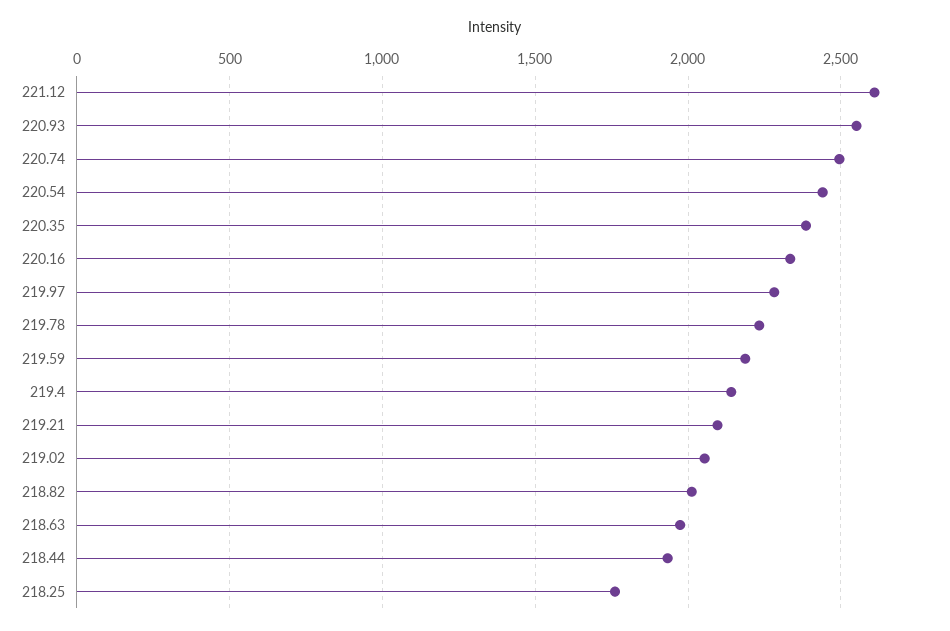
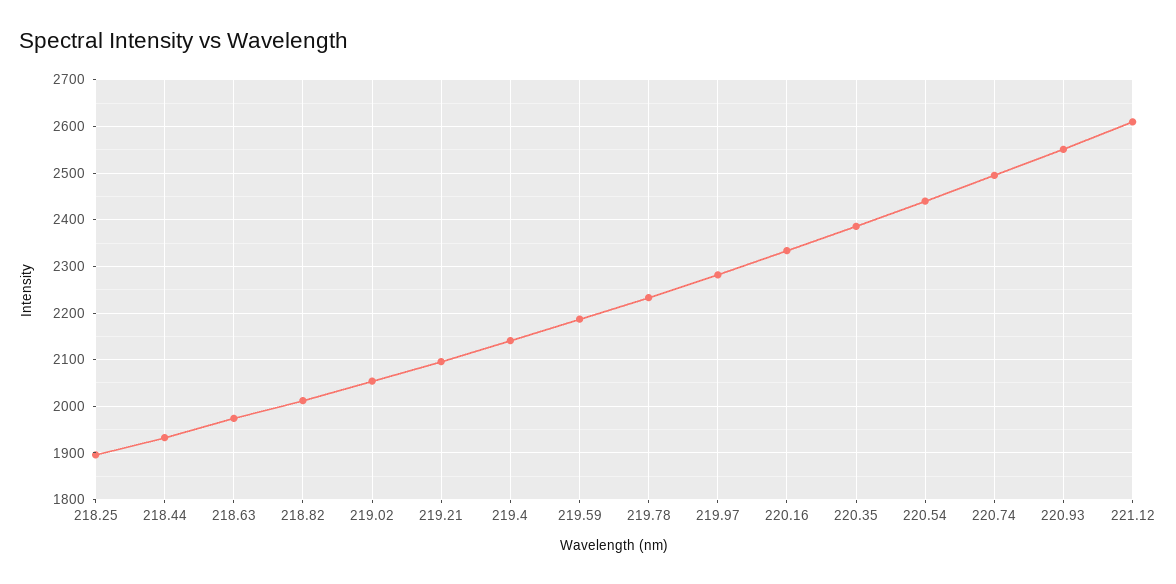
218.25: 1750 -> 1900

